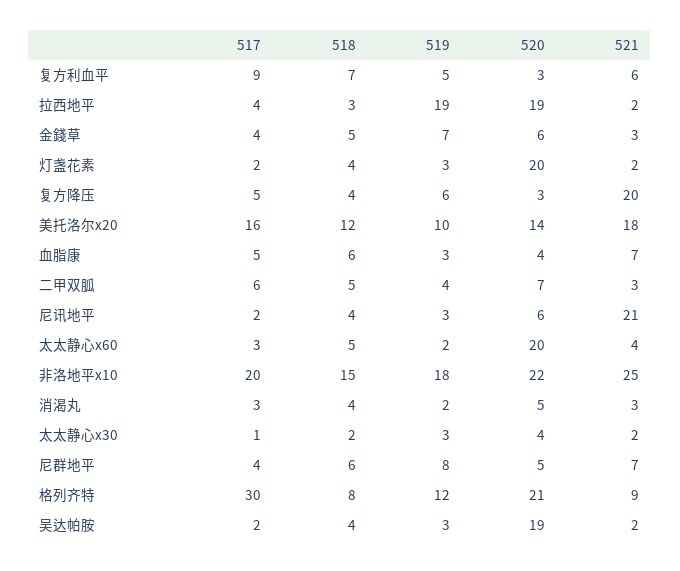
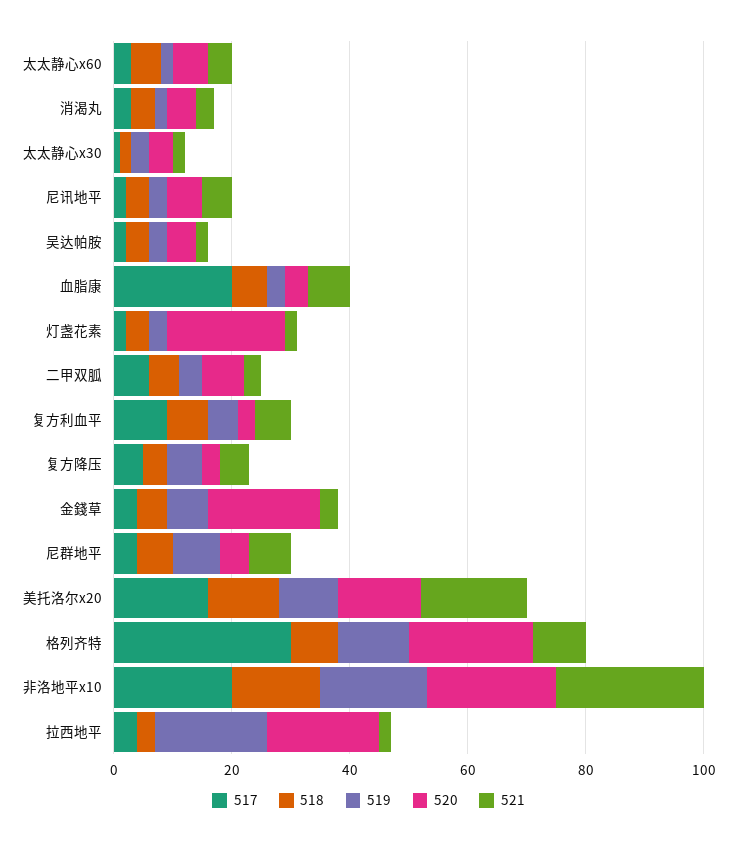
520, 金錢草: 6 -> 20
521, 复方降压: 20 -> 5
517, 血脂康: 5 -> 20
521, 尼讯地平: 21 -> 5
520, 太太静心x60: 20 -> 5
520, 吴达帕胺: 19 -> 5

